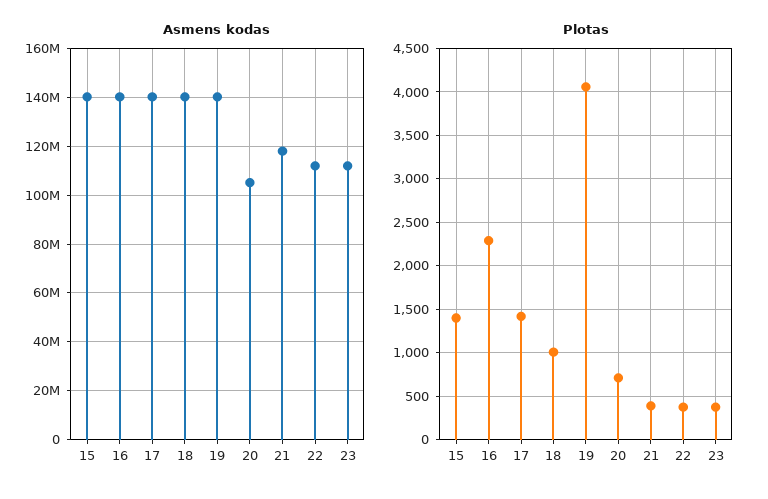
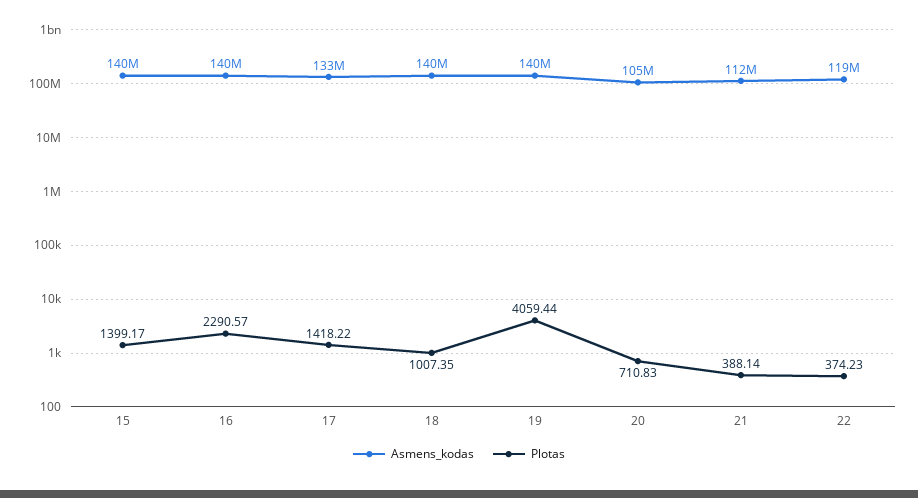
Asmens kodas, 17: 140000000 -> 133000000
Asmens kodas, 21: 117500000 -> 112000000
Asmens kodas, 22: 112500000 -> 119000000
Asmens kodas, 23: 112500000 -> none
Plotas, 23: 400 -> none

